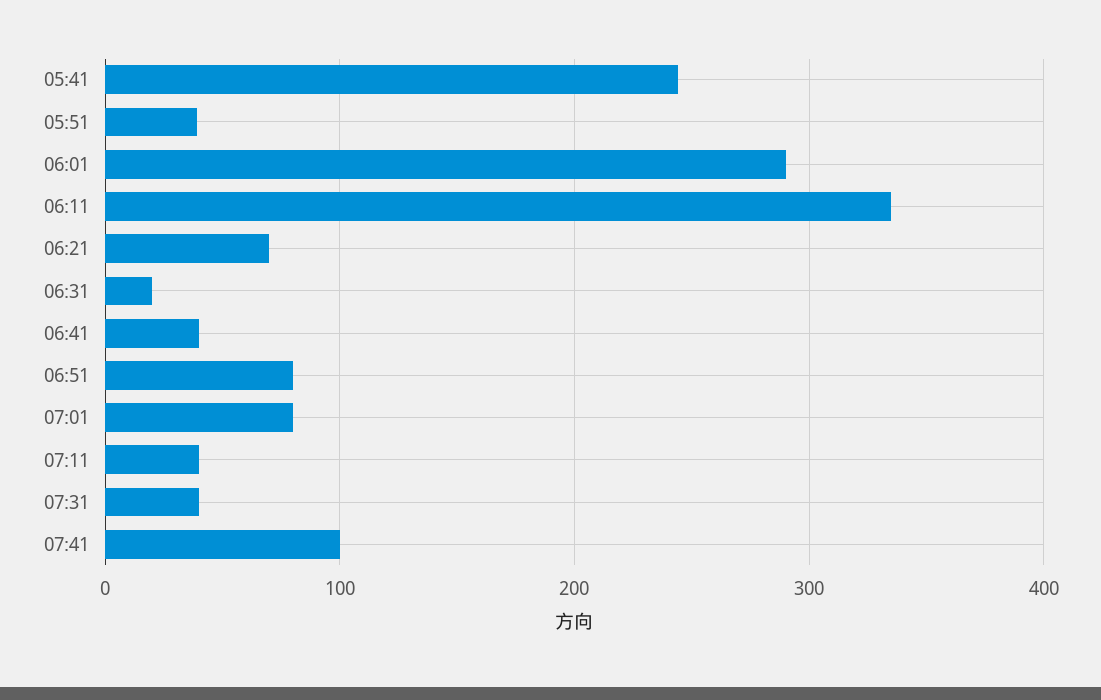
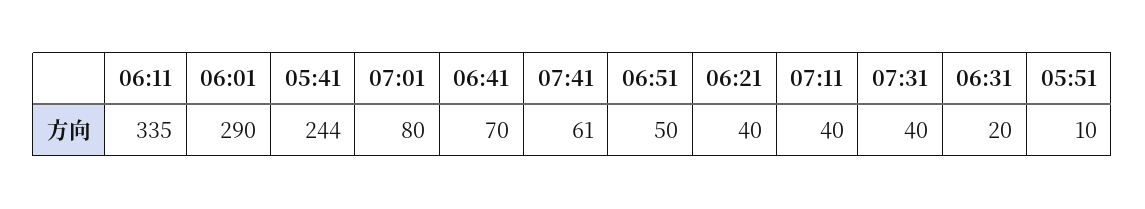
05:51: 40 -> 10
06:21: 70 -> 40
06:41: 40 -> 70
06:51: 80 -> 50
07:41: 100 -> 61

